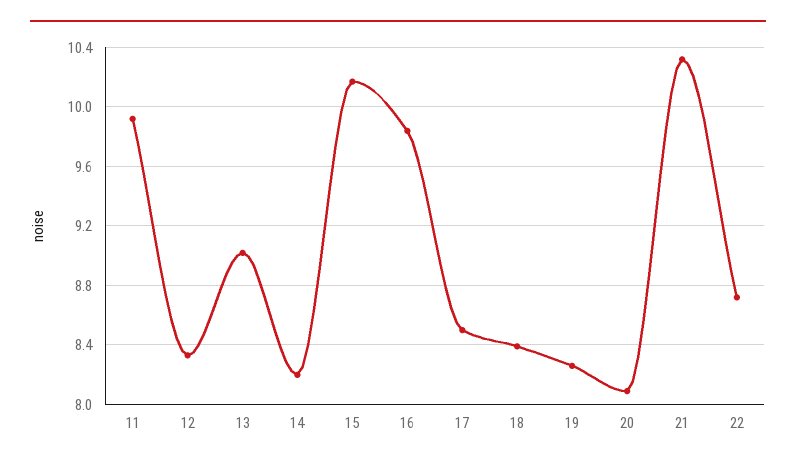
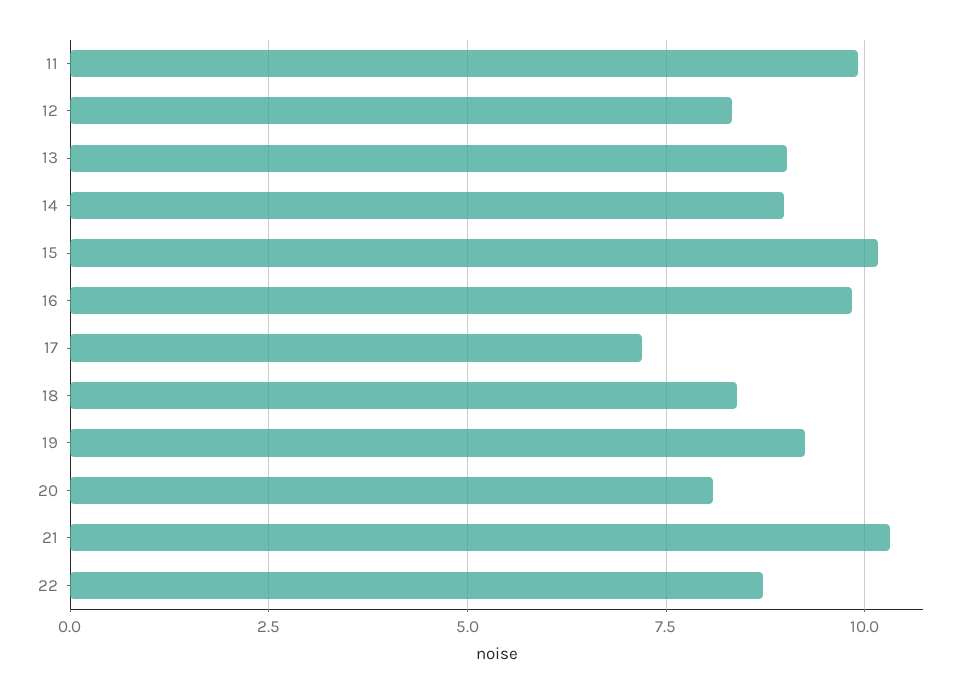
14: 8.2 -> 9
17: 8.5 -> 7.25
19: 8.25 -> 9.25

